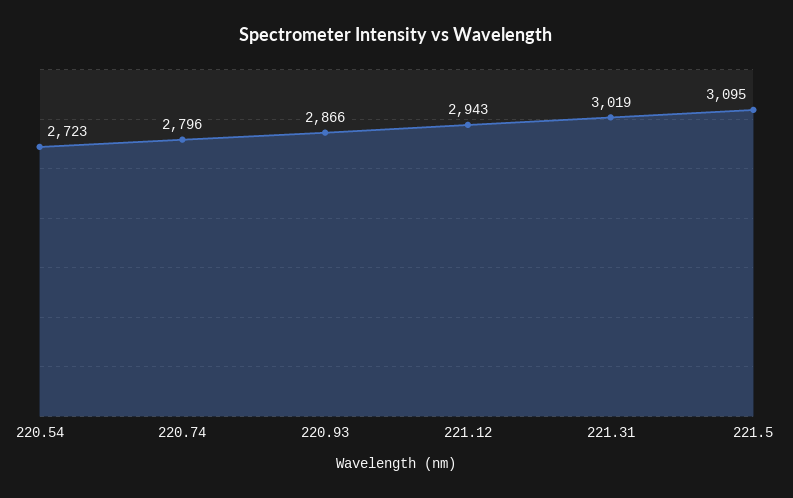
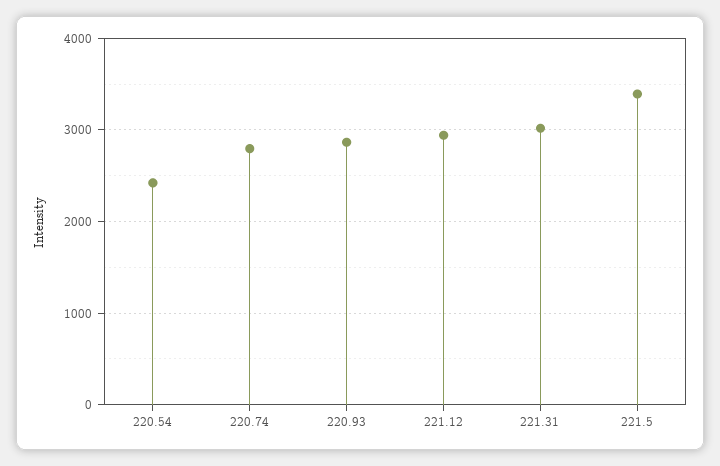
220.54: 2723 -> 2400
221.5: 3095 -> 3400

